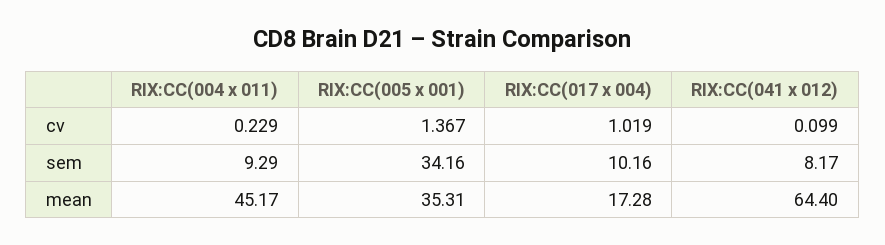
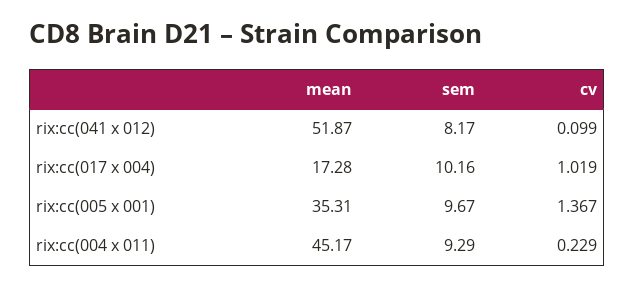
RIX:CC(005 x 001), sem: 34.16 -> 9.67
RIX:CC(041 x 012), mean: 64.4 -> 51.87

